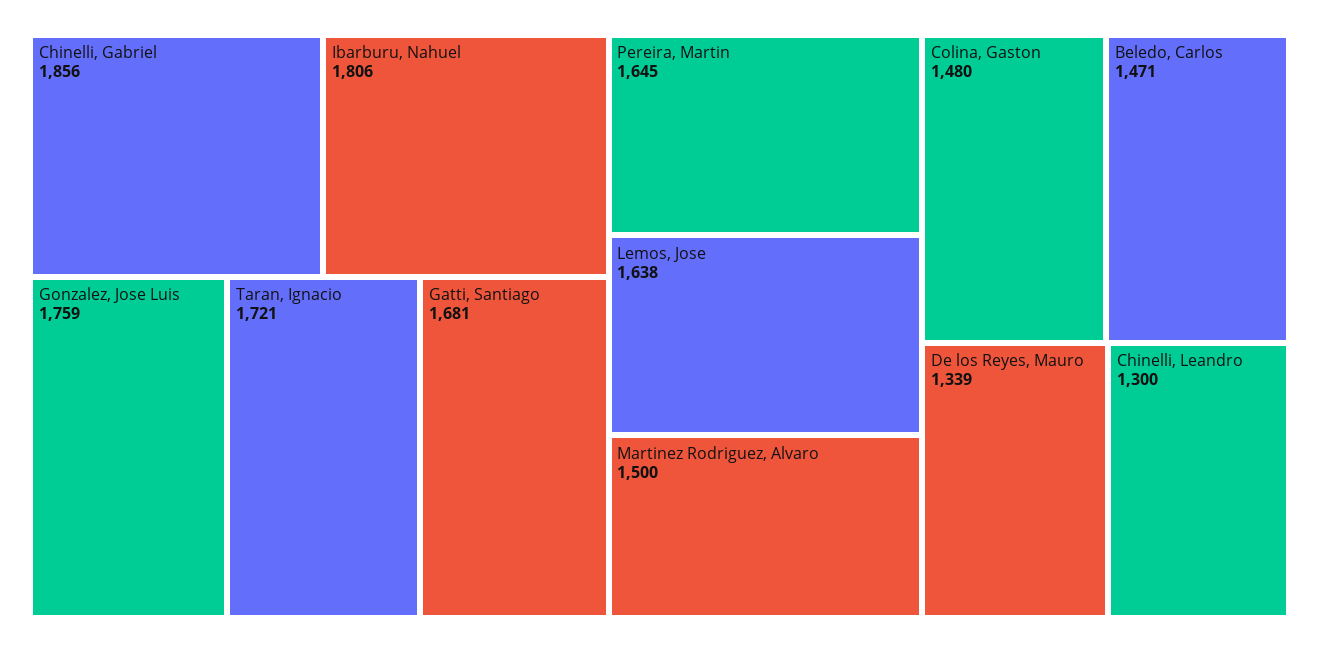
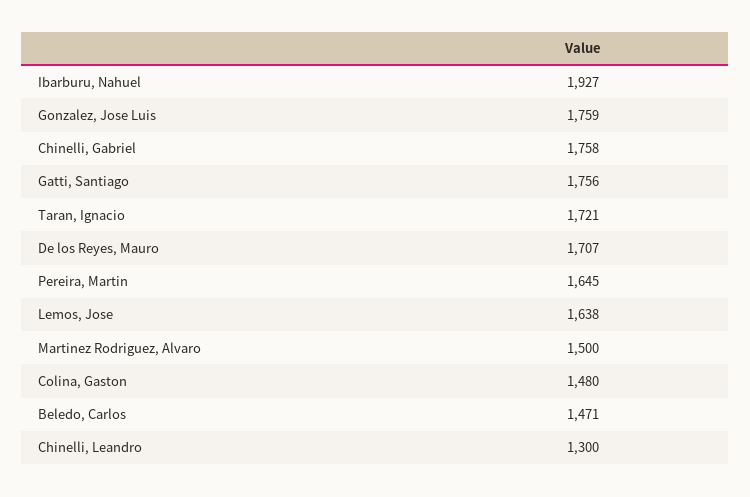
Chinelli, Gabriel: 1856 -> 1758
Ibarburu, Nahuel: 1806 -> 1927
Gatti, Santiago: 1681 -> 1756
De los Reyes, Mauro: 1339 -> 1707

